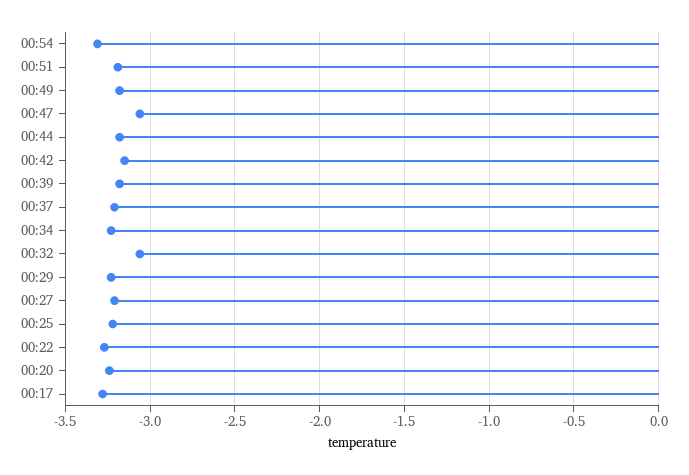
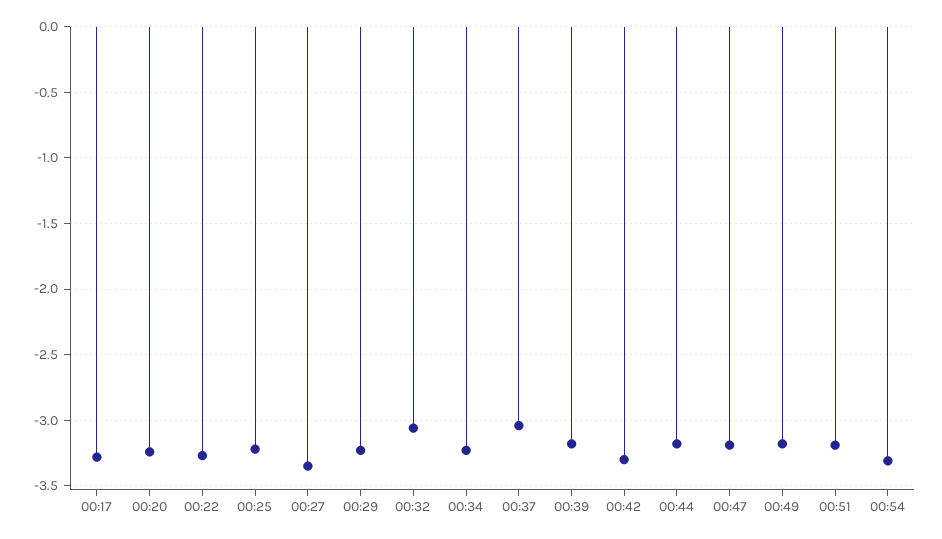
00:47: -3.05 -> -3.2
00:42: -3.15 -> -3.3
00:37: -3.2 -> -3.05
00:27: -3.2 -> -3.35

